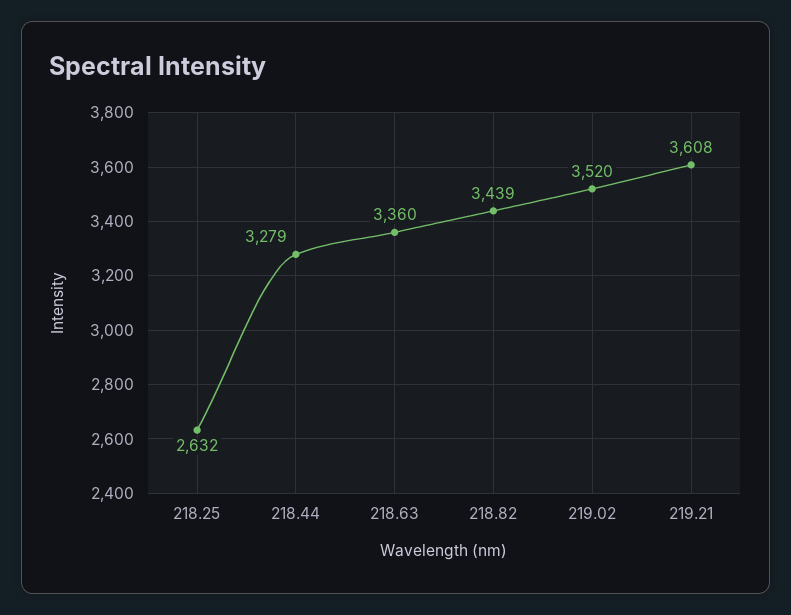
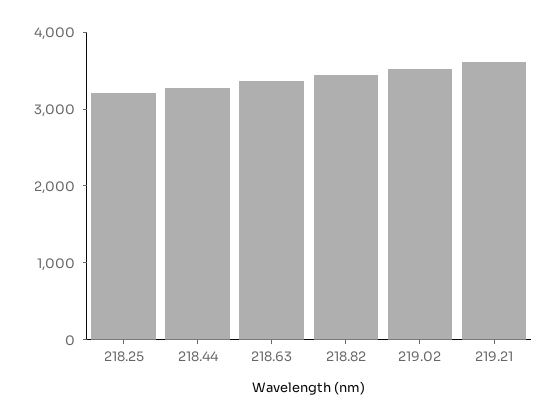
218.25: 2632 -> 3200

